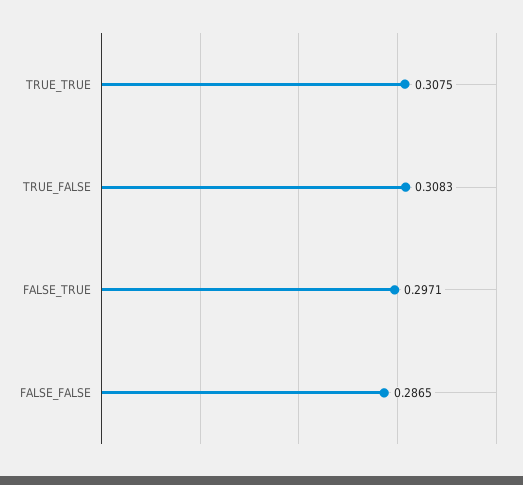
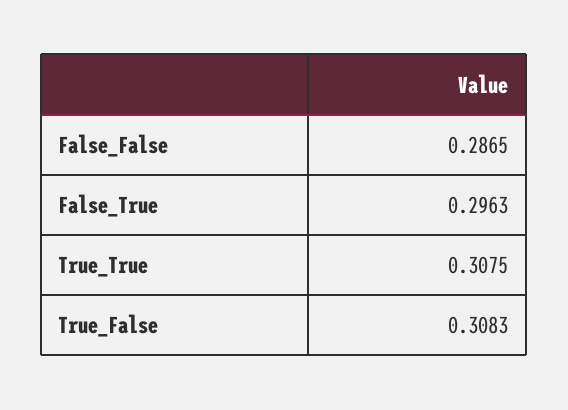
FALSE_TRUE: 0.2971 -> 0.2963

